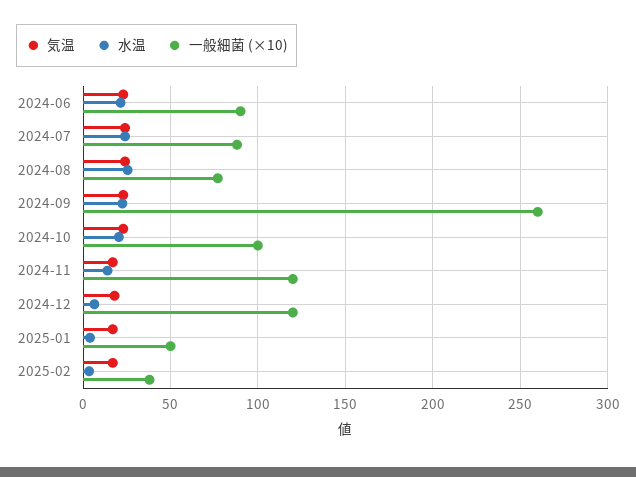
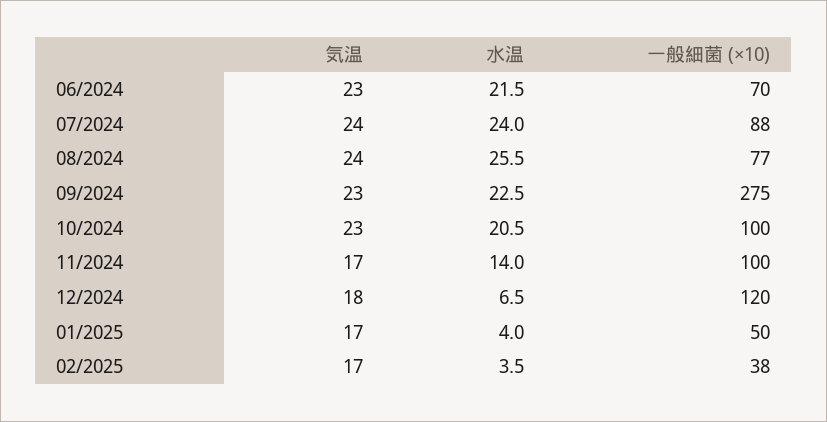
一般細菌 (×10), 2024-06: 90 -> 70
一般細菌 (×10), 2024-09: 260 -> 275
一般細菌 (×10), 2024-11: 120 -> 100

